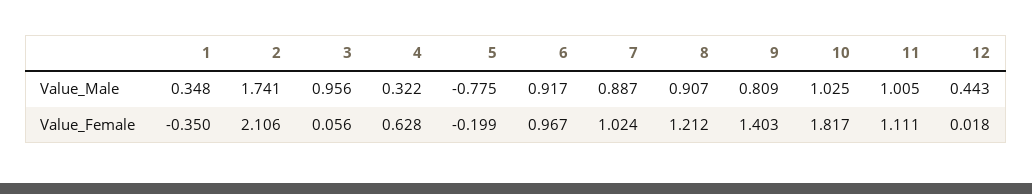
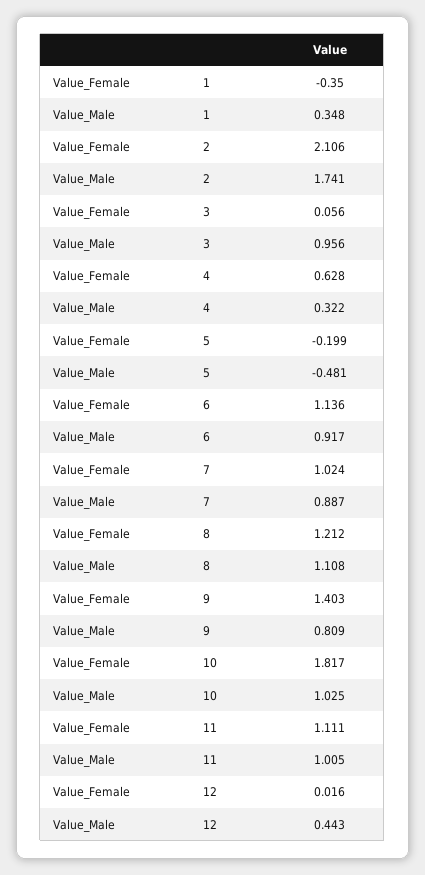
5, Value_Male: -0.775 -> -0.481
8, Value_Male: 0.907 -> 1.108
6, Value_Female: 0.967 -> 1.136
12, Value_Female: 0.018 -> 0.016

